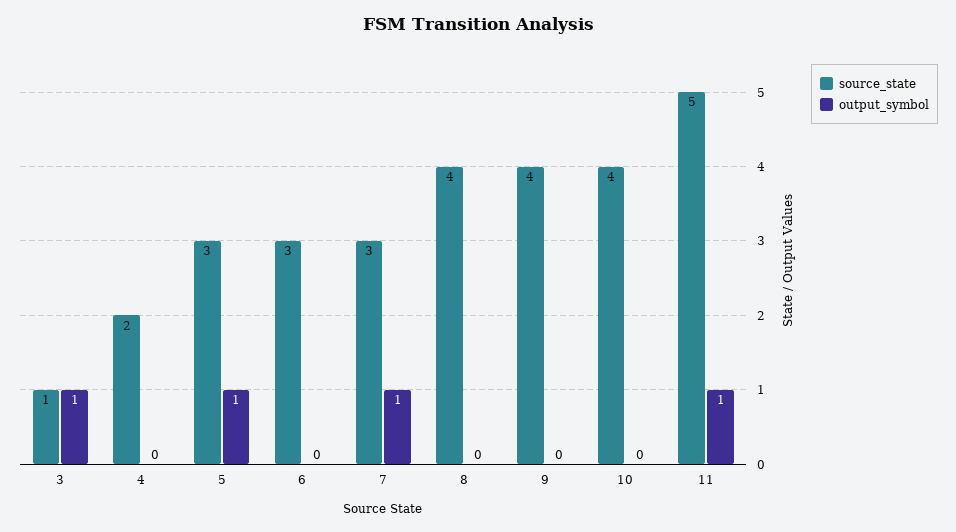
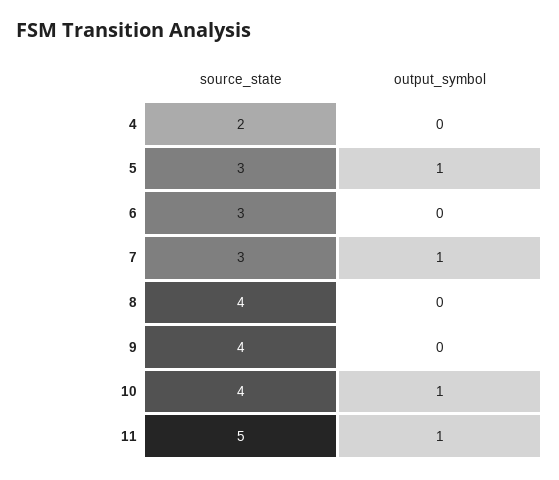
source_state, 3: 1 -> none
output_symbol, 3: 1 -> none
output_symbol, 10: 0 -> 1

